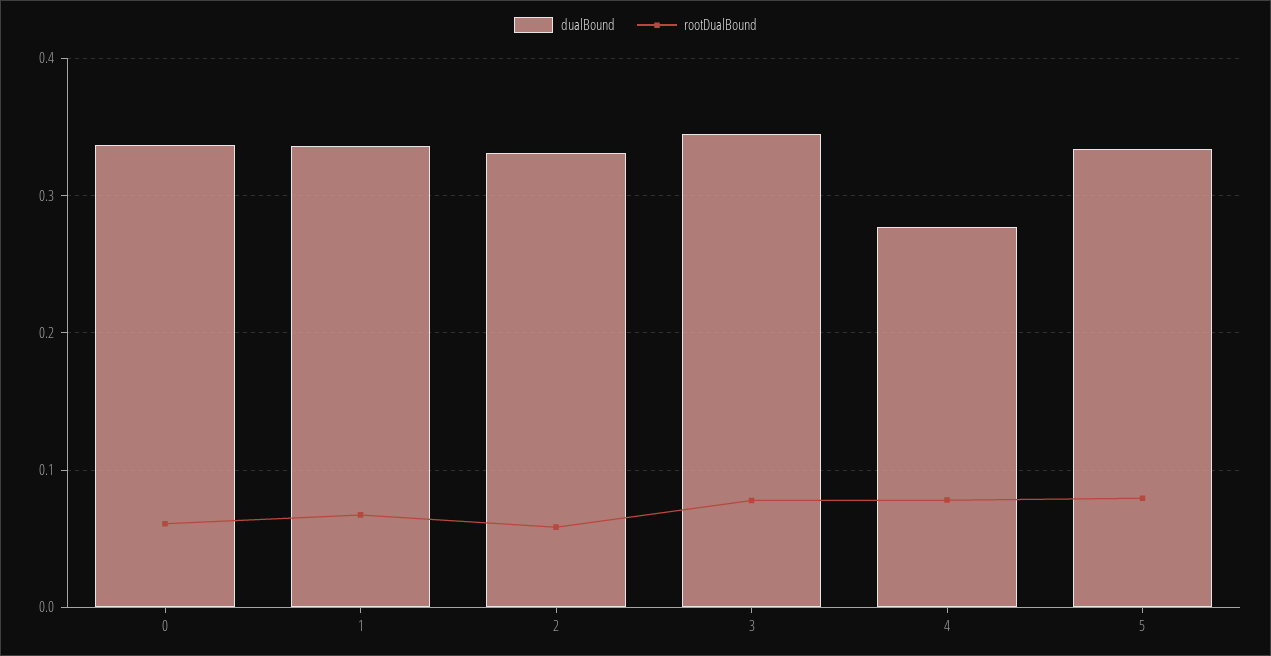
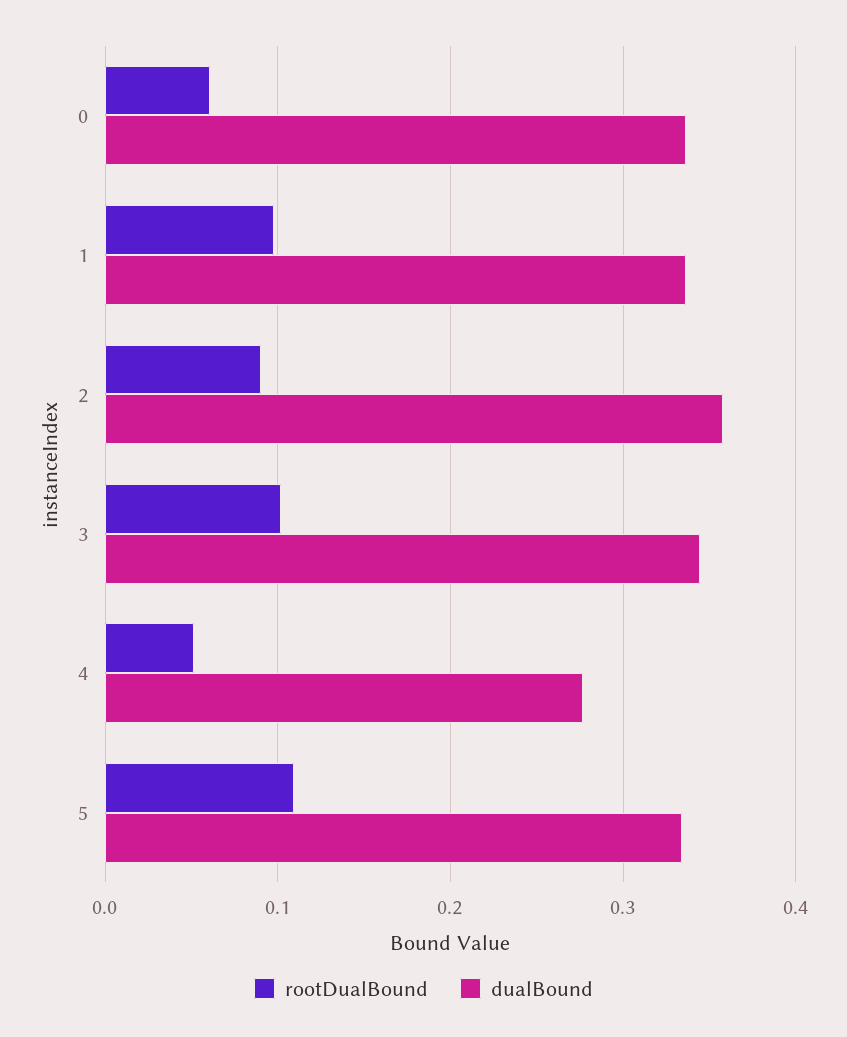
rootDualBound, 1: 0.07 -> 0.1
dualBound, 2: 0.33 -> 0.36
rootDualBound, 2: 0.06 -> 0.09
rootDualBound, 3: 0.08 -> 0.1
rootDualBound, 4: 0.08 -> 0.05
rootDualBound, 5: 0.08 -> 0.11

